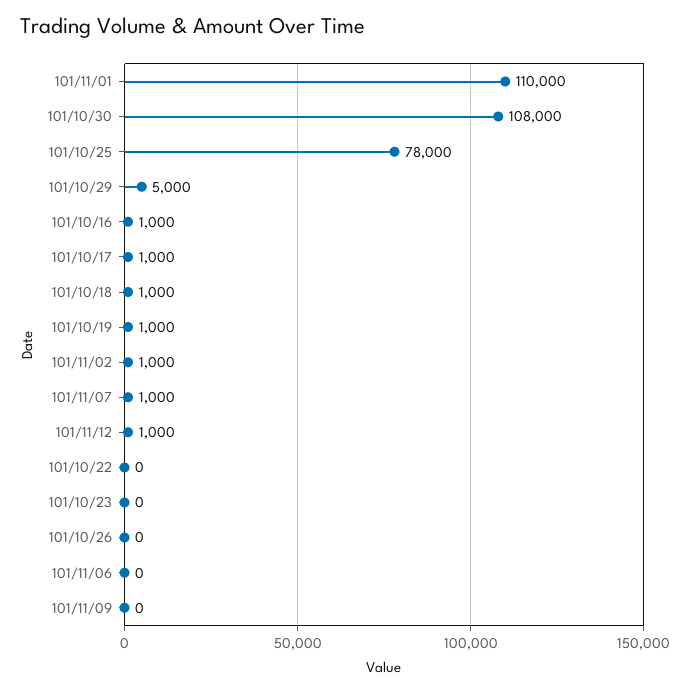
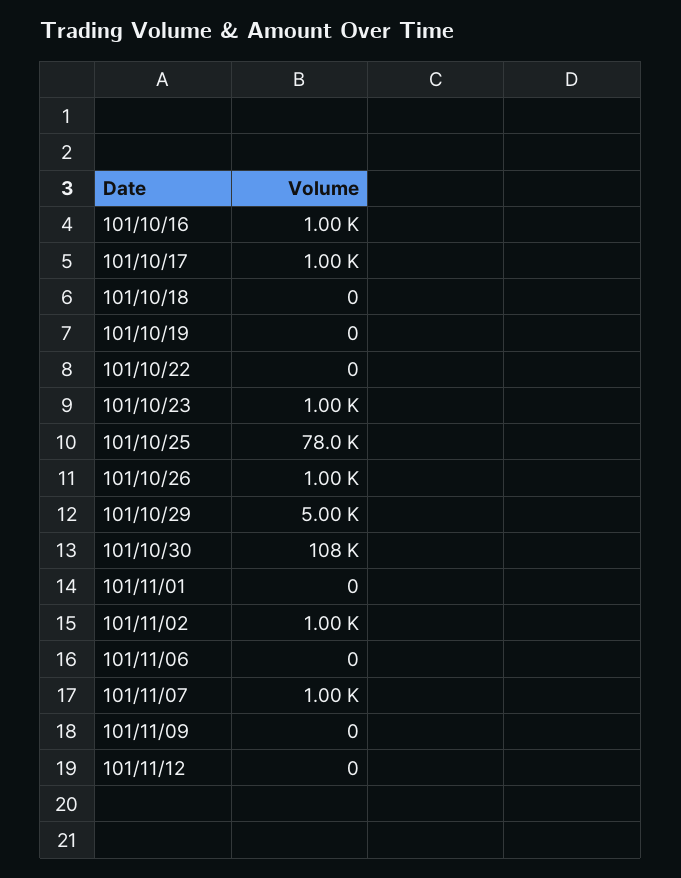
101/11/01: 110000 -> 0
101/10/18: 1000 -> 0
101/10/19: 1000 -> 0
101/11/12: 1000 -> 0
101/10/23: 0 -> 1000
101/10/26: 0 -> 1000

